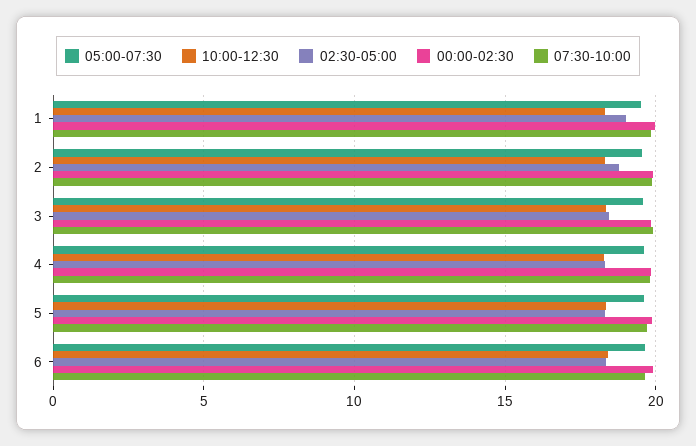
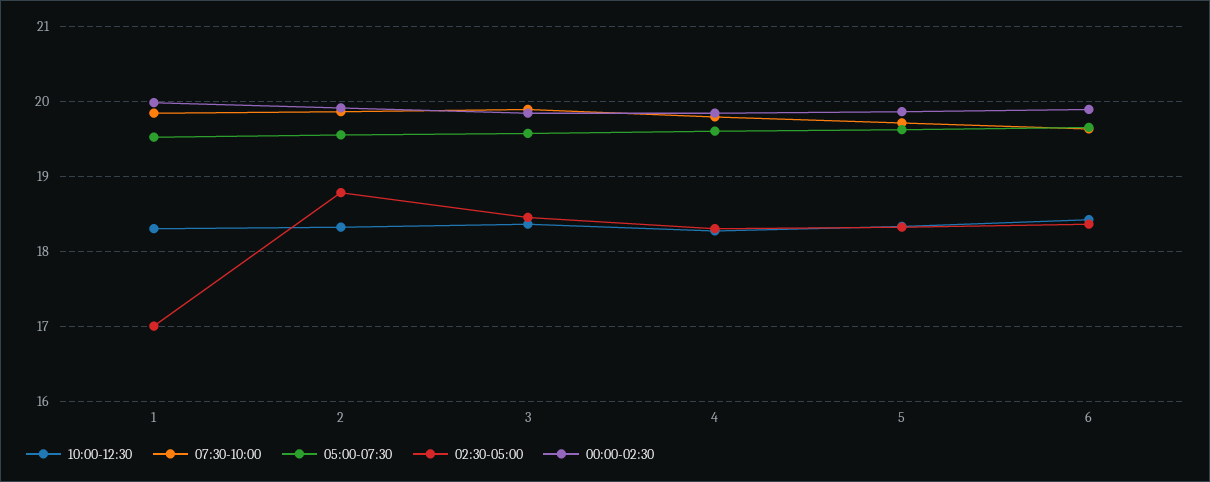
02:30-05:00, 1: 19 -> 17

